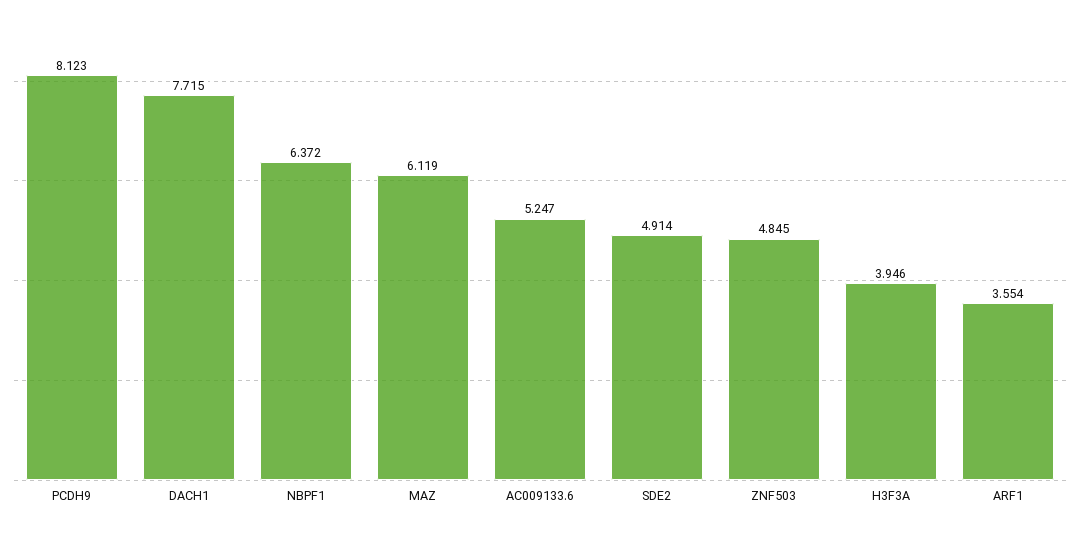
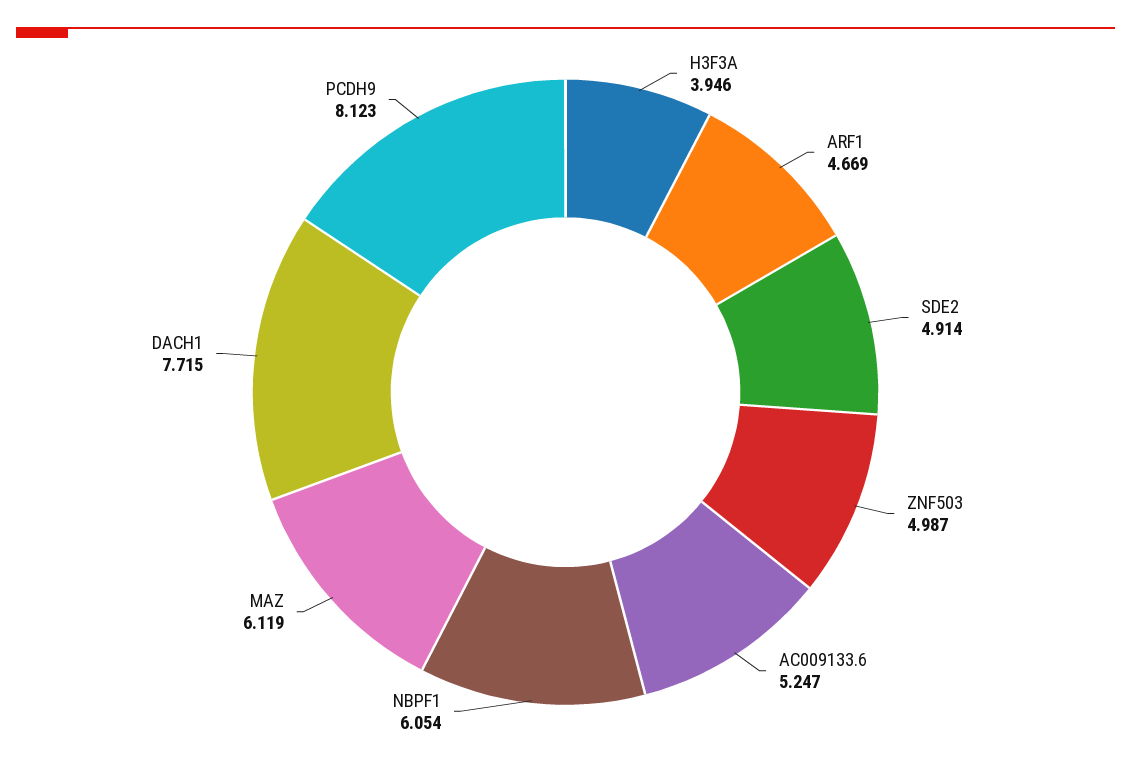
NBPF1: 6.372 -> 6.054
ZNF503: 4.845 -> 4.987
ARF1: 3.554 -> 4.669

